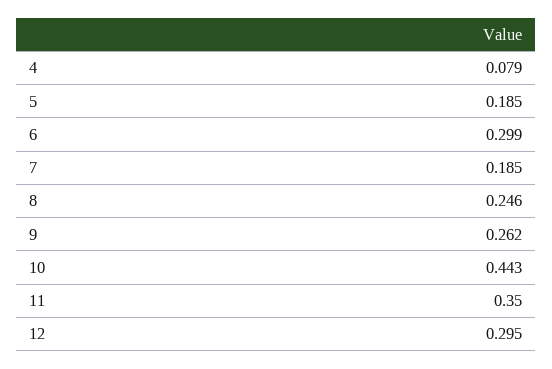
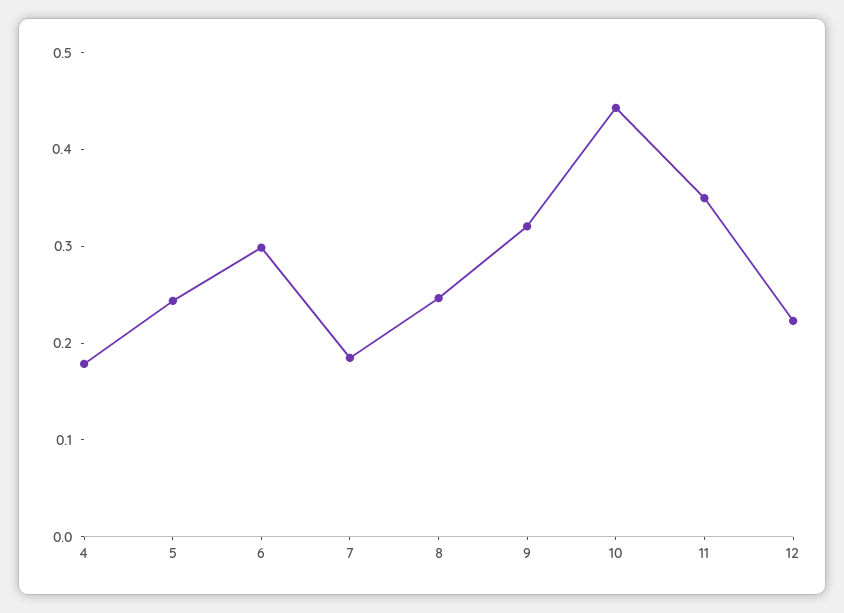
4: 0.079 -> 0.18
5: 0.185 -> 0.24
9: 0.262 -> 0.32
12: 0.295 -> 0.22

